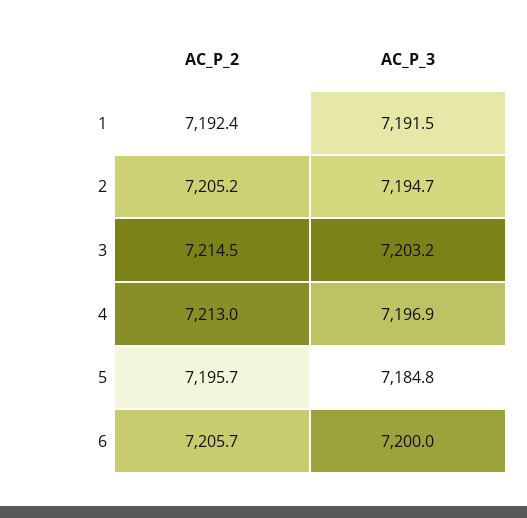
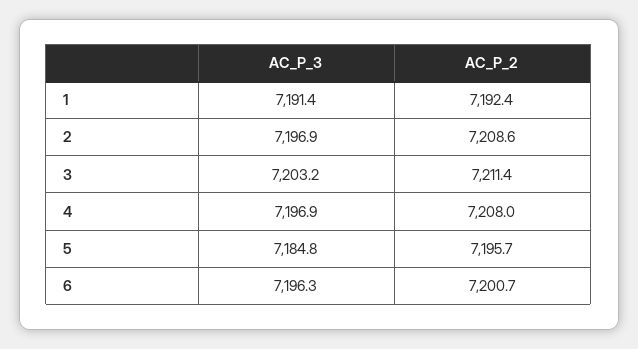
AC_P_3, 1: 7191.5 -> 7191.4
AC_P_2, 2: 7205.2 -> 7208.6
AC_P_3, 2: 7194.7 -> 7196.9
AC_P_2, 3: 7214.5 -> 7211.4
AC_P_2, 4: 7213 -> 7208
AC_P_2, 6: 7205.7 -> 7200.7
AC_P_3, 6: 7200 -> 7196.3

